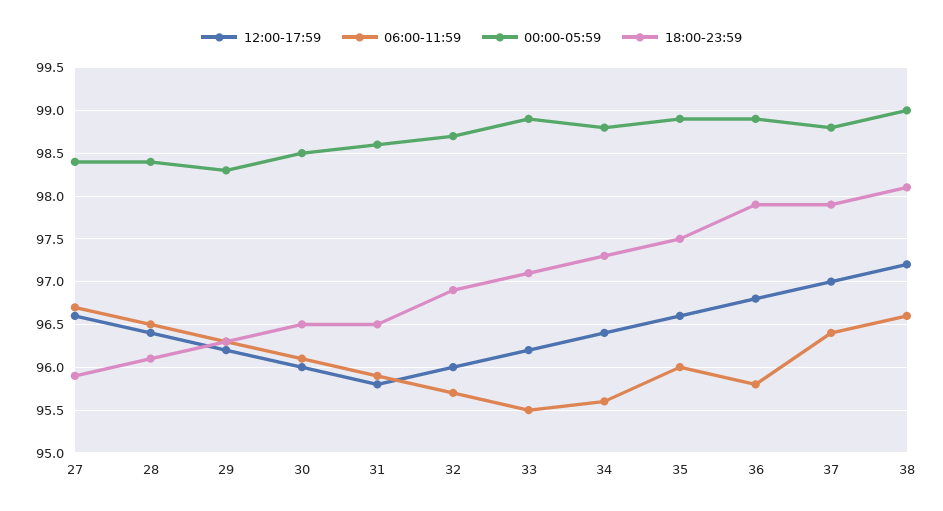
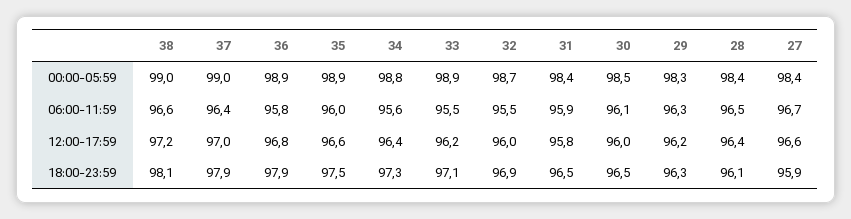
00:00-05:59, 31: 98.6 -> 98.4
06:00-11:59, 32: 95.7 -> 95.5
00:00-05:59, 37: 98.8 -> 99

